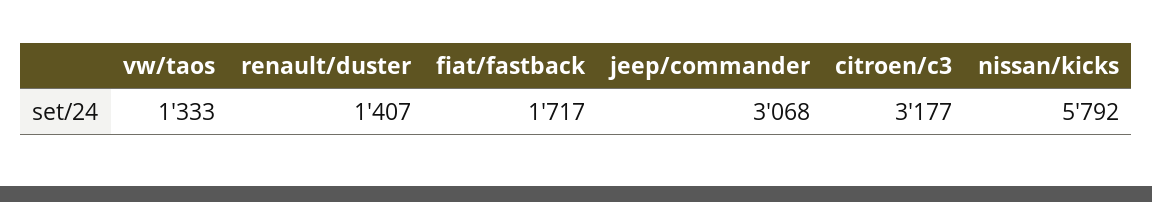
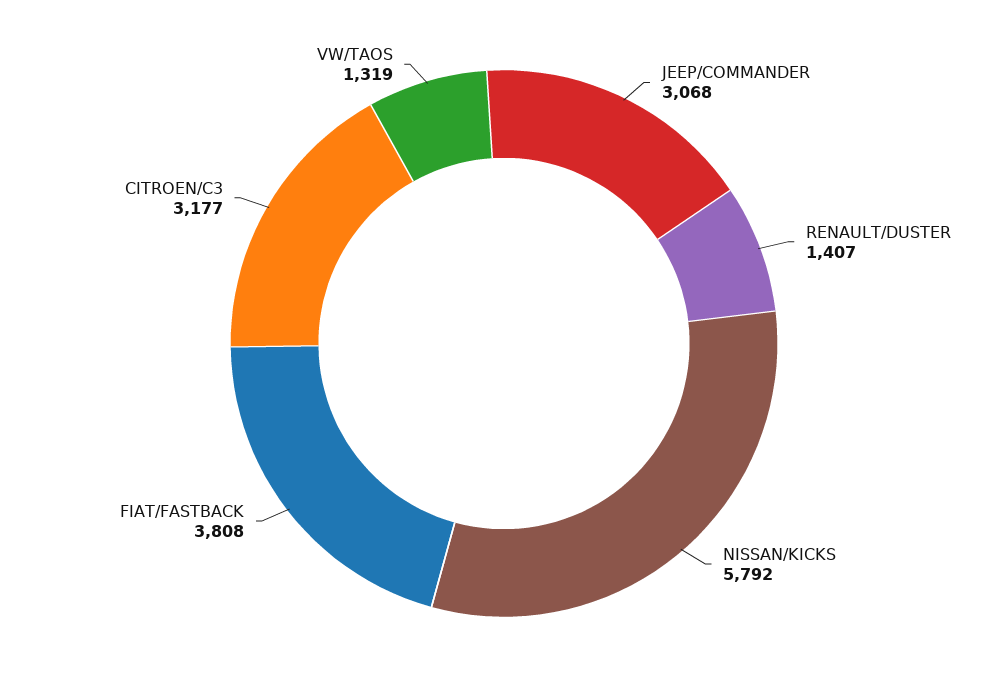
vw/taos: 1333 -> 1319
fiat/fastback: 1717 -> 3808

